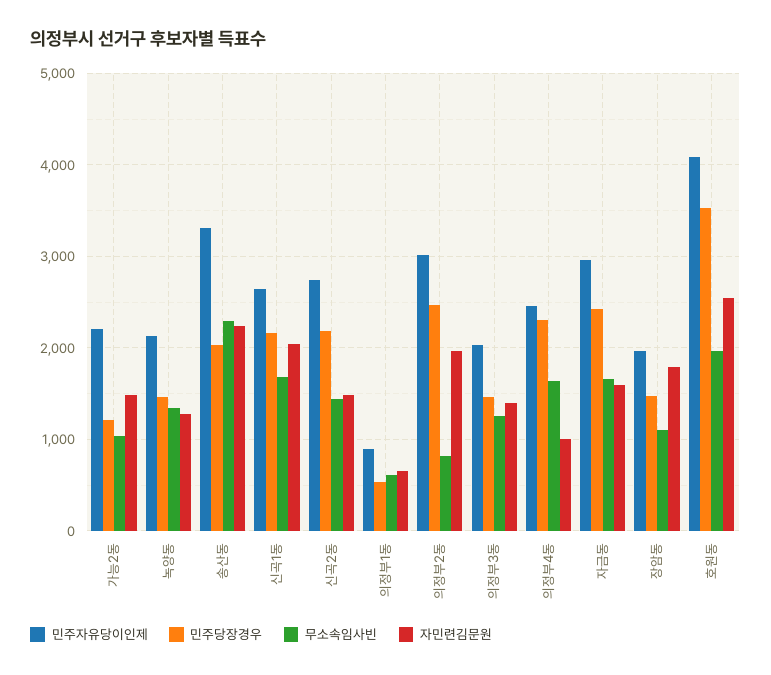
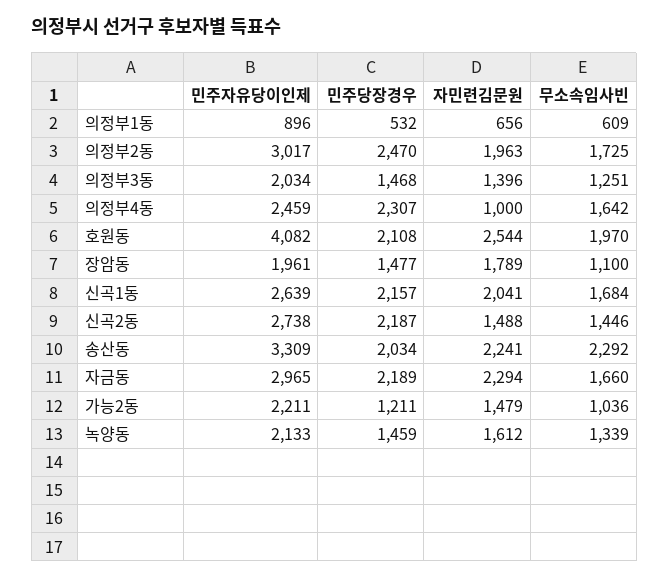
자민련김문원, 녹양동: 1300 -> 1612
무소속임사빈, 의정부2동: 800 -> 1725
민주당장경우, 자금동: 2400 -> 2189
자민련김문원, 자금동: 1600 -> 2294
민주당장경우, 호원동: 3500 -> 2108

